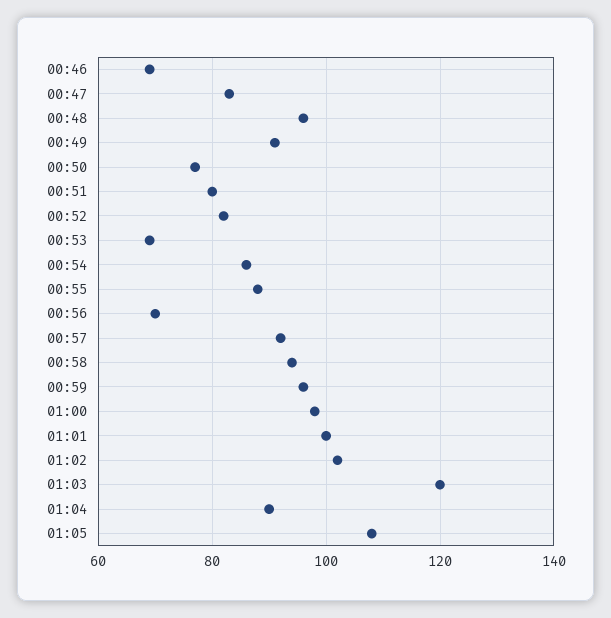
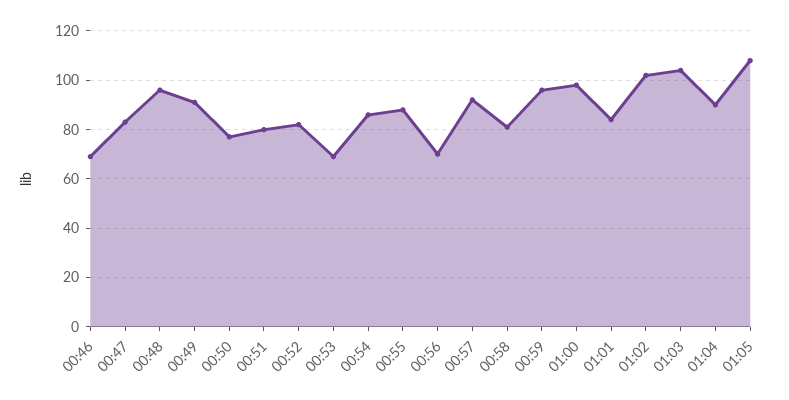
00:58: 95 -> 80
01:01: 100 -> 85
01:03: 120 -> 105

